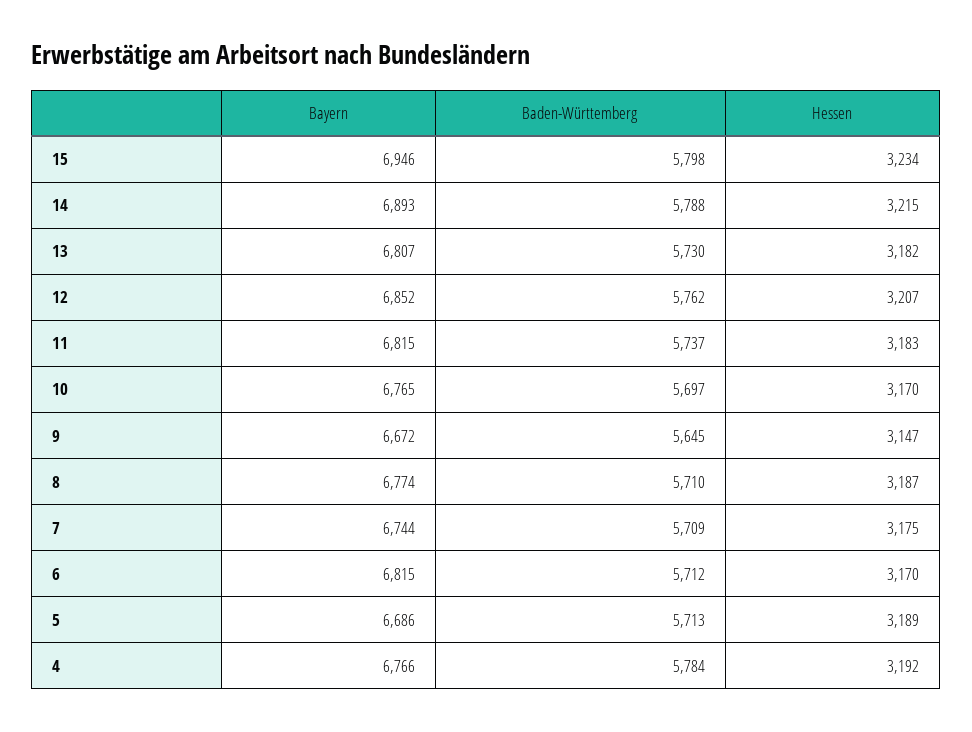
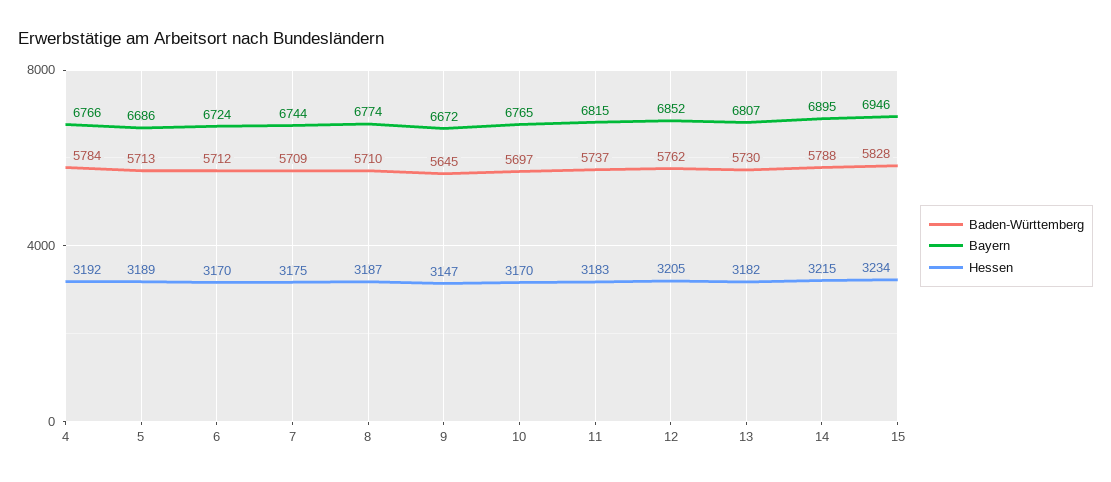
Baden-Württemberg, 15: 5798 -> 5828
Bayern, 14: 6893 -> 6895
Hessen, 12: 3207 -> 3205
Bayern, 6: 6815 -> 6724

